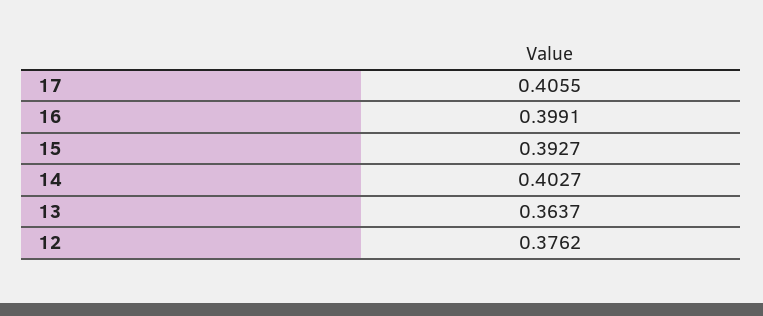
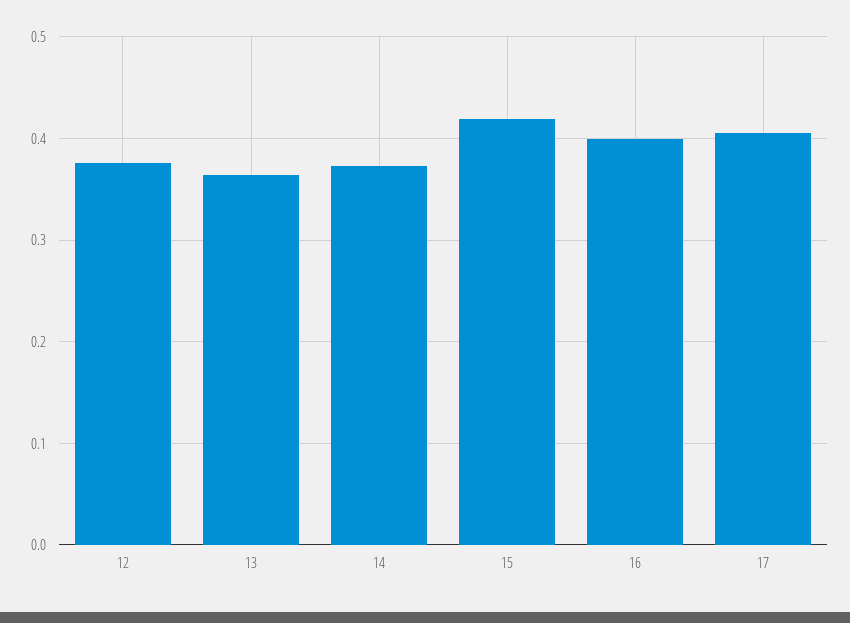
15: 0.3927 -> 0.42
14: 0.4027 -> 0.37

